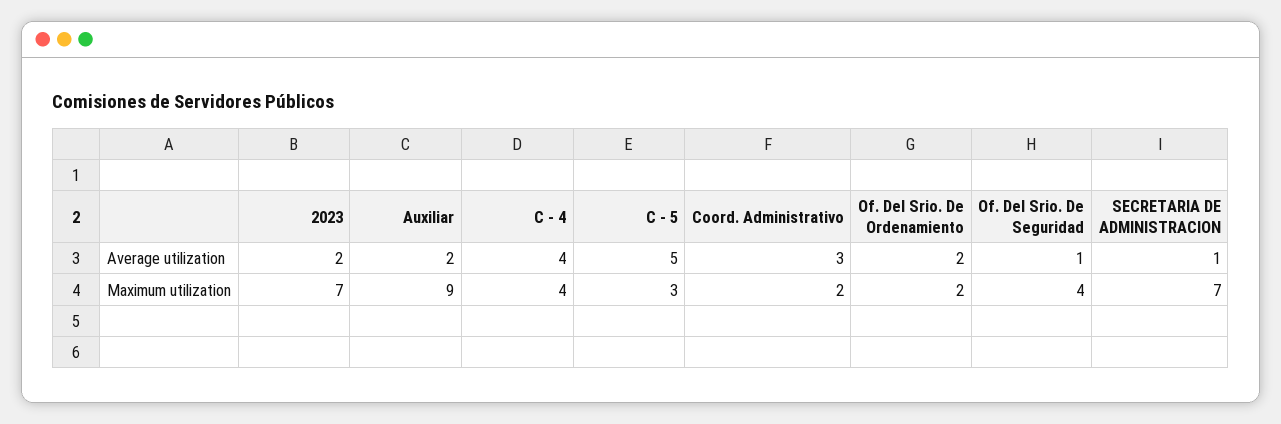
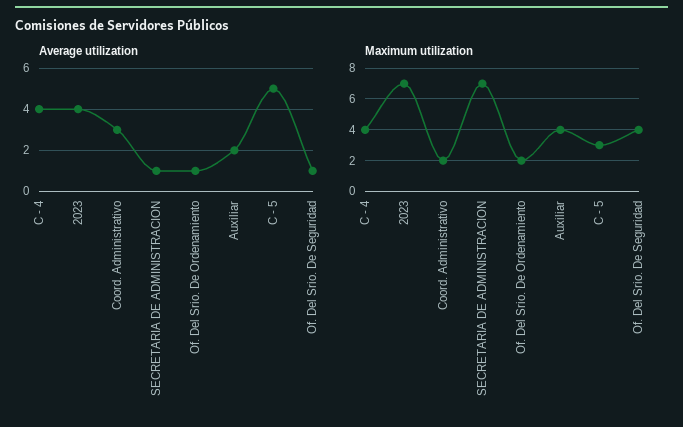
Average utilization, 2023: 2 -> 4
Average utilization, Of. Del Srio. De Ordenamiento: 2 -> 1
Maximum utilization, Auxiliar: 9 -> 4

